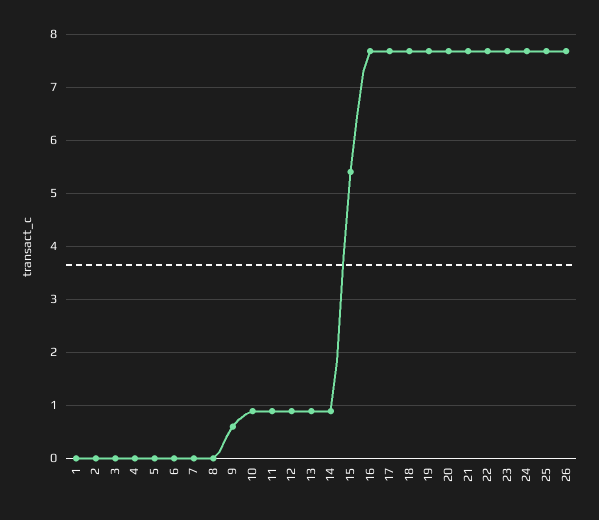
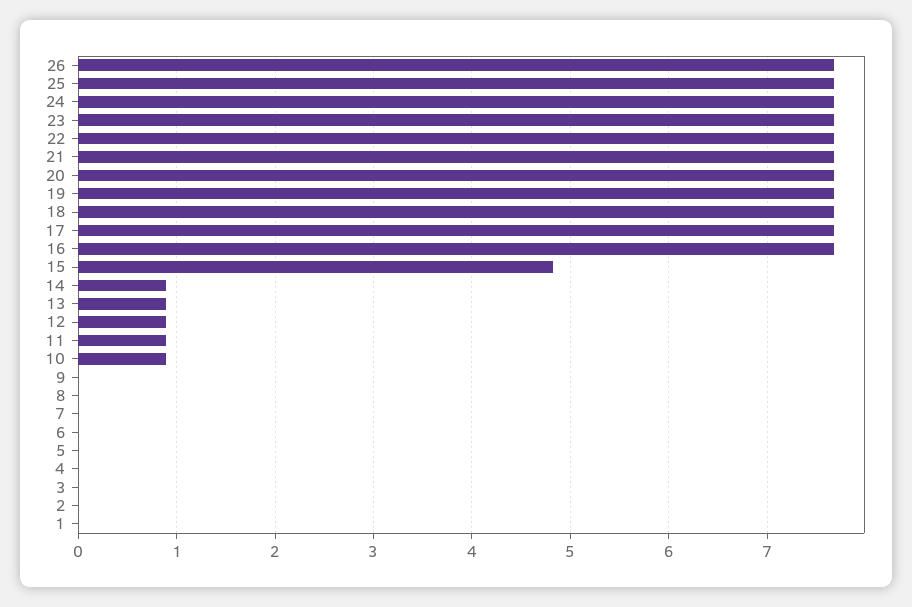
9: 0.6 -> 0
15: 5.4 -> 4.8

